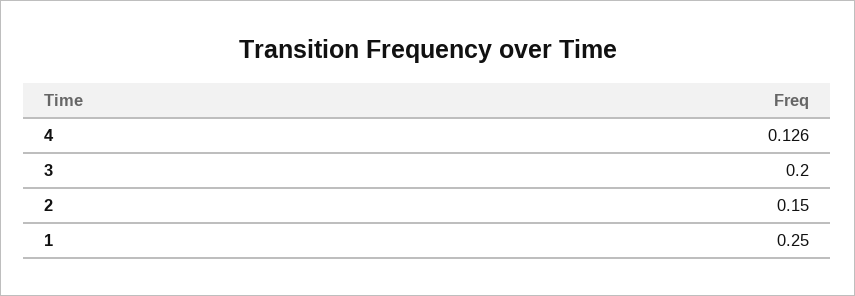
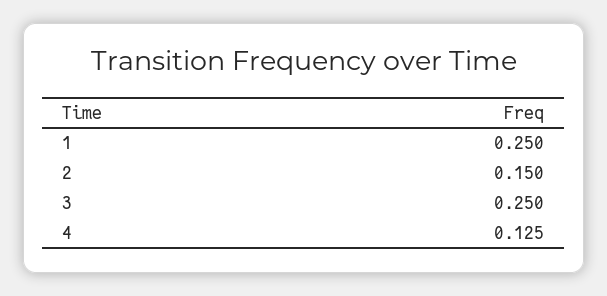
4: 0.126 -> 0.125
3: 0.2 -> 0.25

